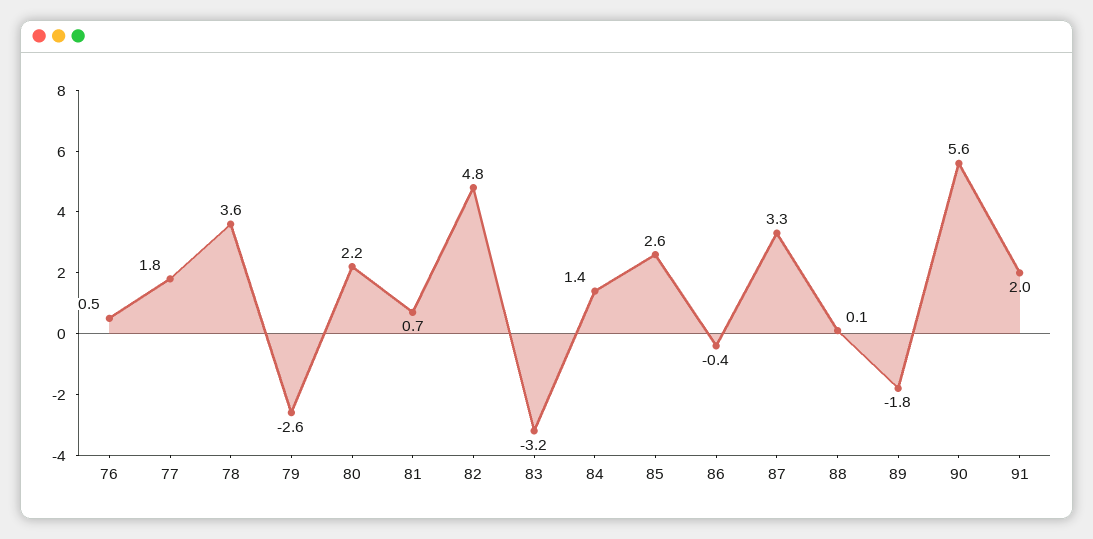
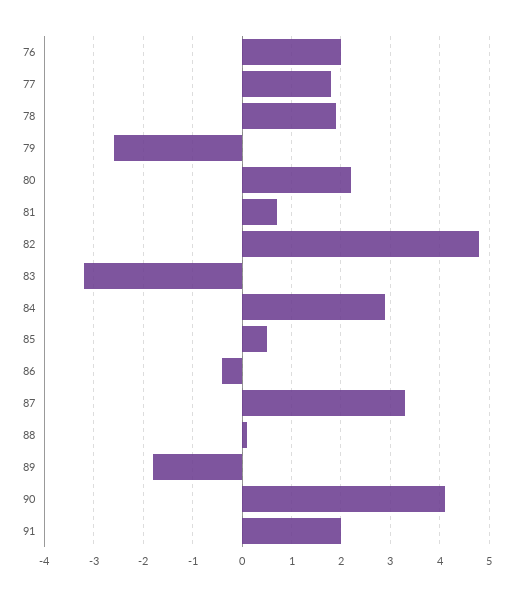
76: 0.5 -> 2
78: 3.6 -> 2
84: 1.4 -> 3
85: 2.6 -> 0.5
90: 5.6 -> 4

